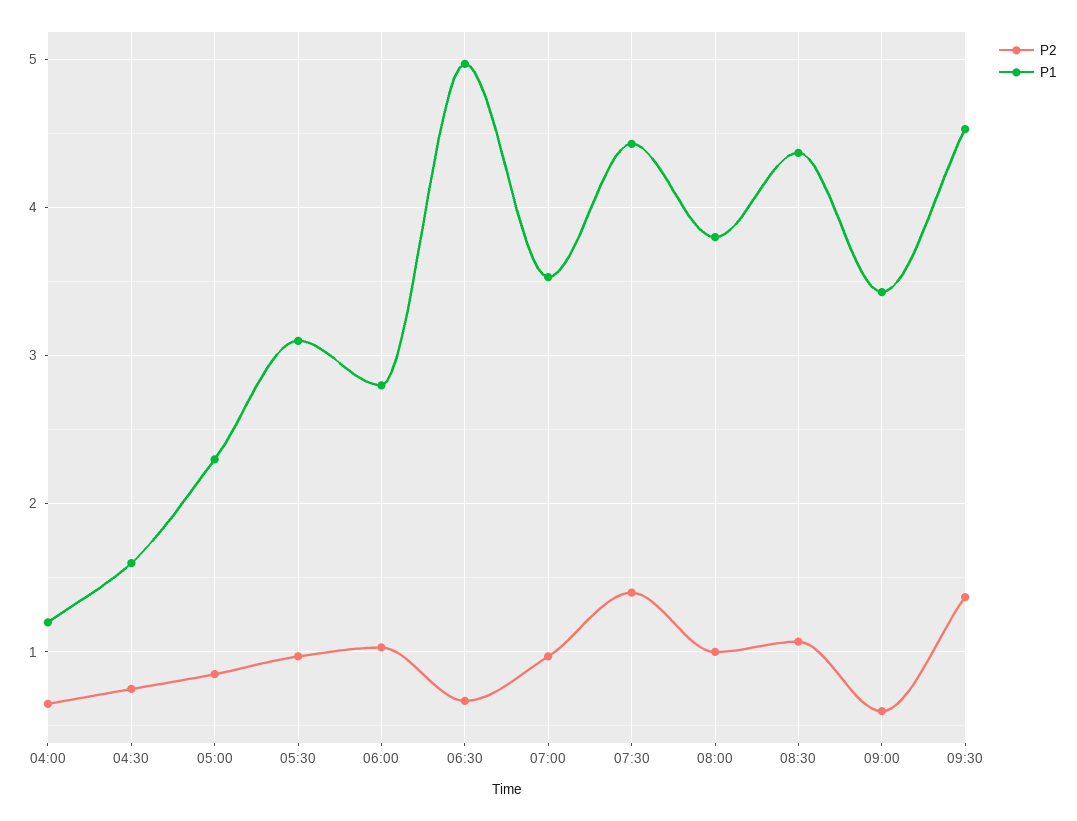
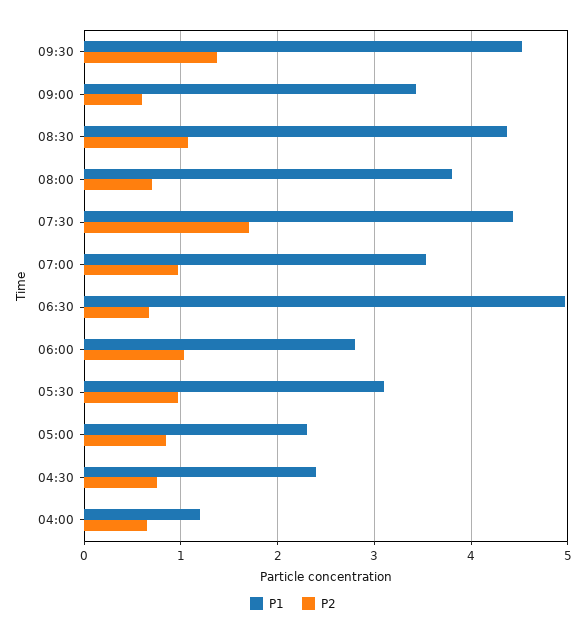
P1, 04:30: 1.6 -> 2.4
P2, 07:30: 1.4 -> 1.7
P2, 08:00: 1 -> 0.7

